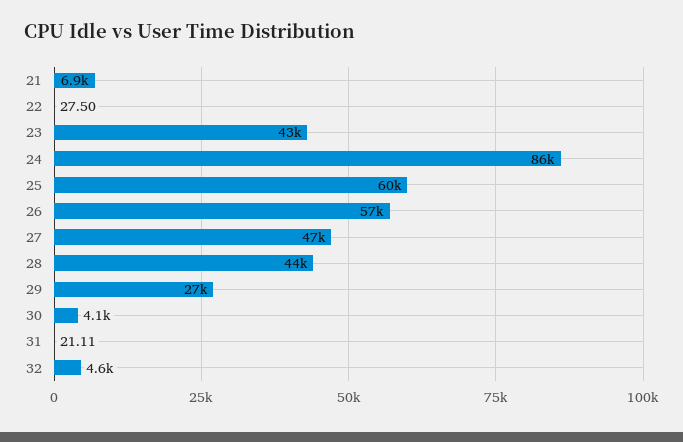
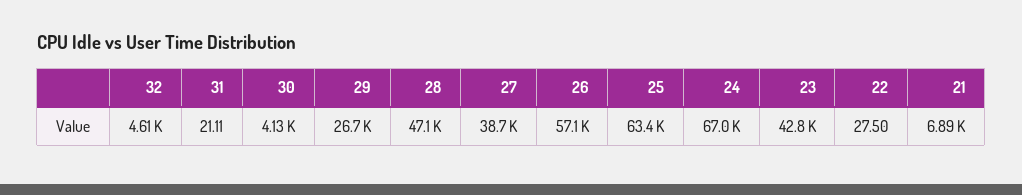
24: 86000 -> 67000
25: 60000 -> 63400
27: 47000 -> 38700
28: 44000 -> 47100

